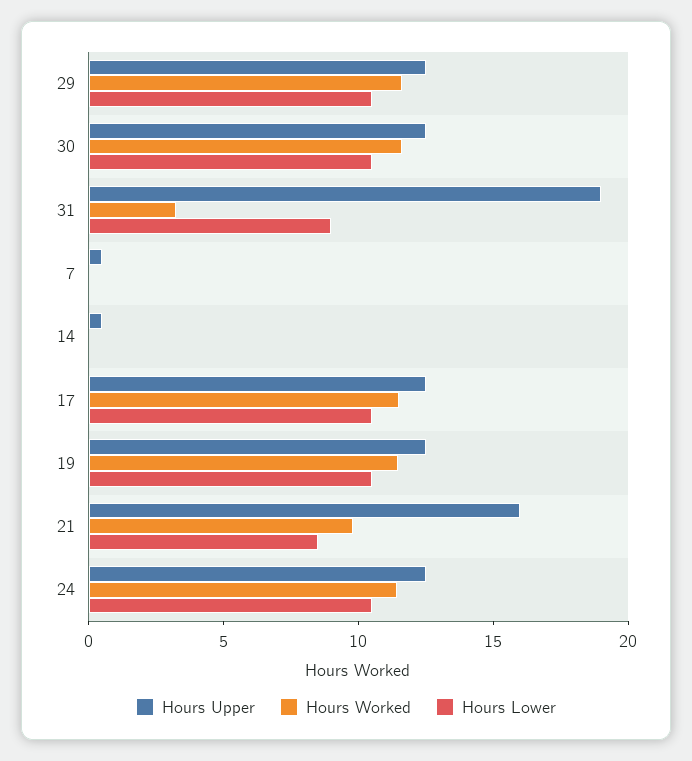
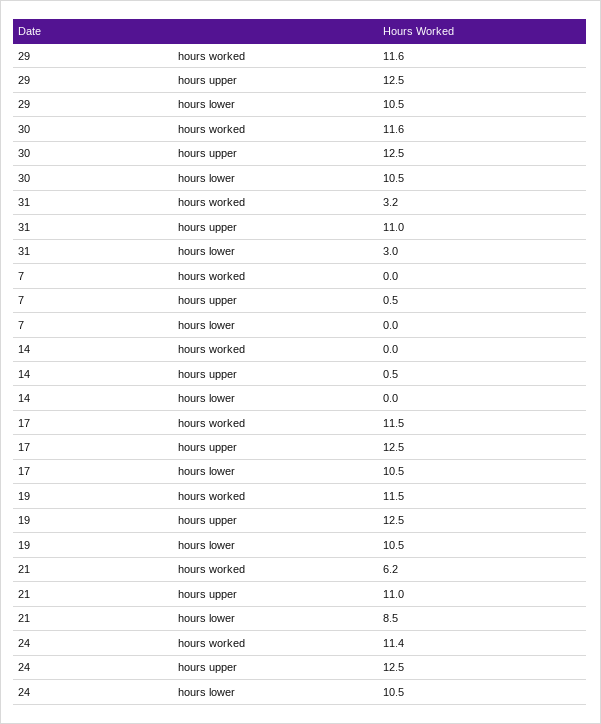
Hours Upper, 31: 19 -> 11
Hours Lower, 31: 9 -> 3
Hours Upper, 21: 16 -> 11
Hours Worked, 21: 10 -> 6.2

